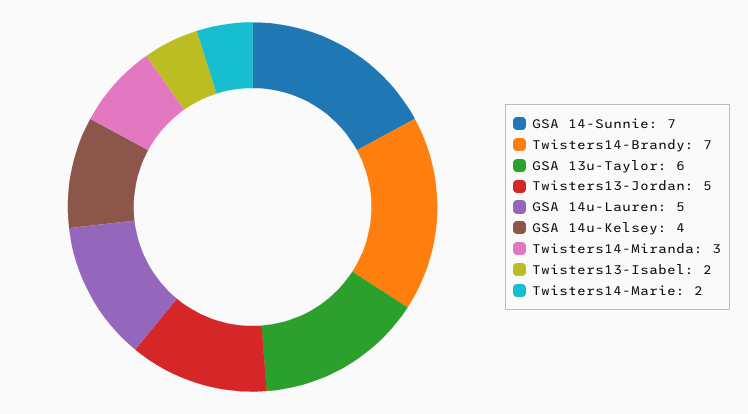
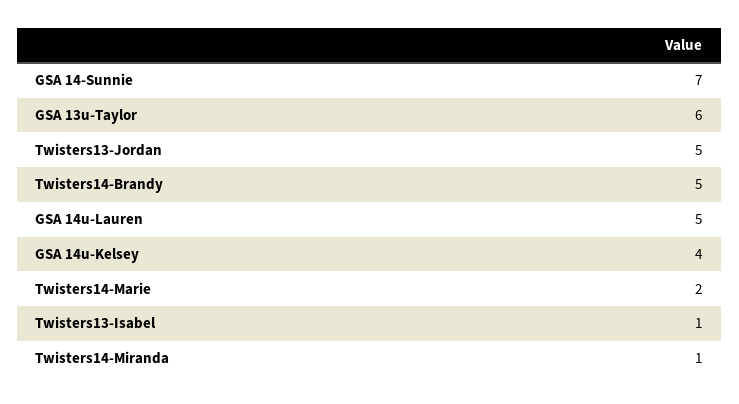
Twisters14-Brandy: 7 -> 5
Twisters14-Miranda: 3 -> 1
Twisters13-Isabel: 2 -> 1

